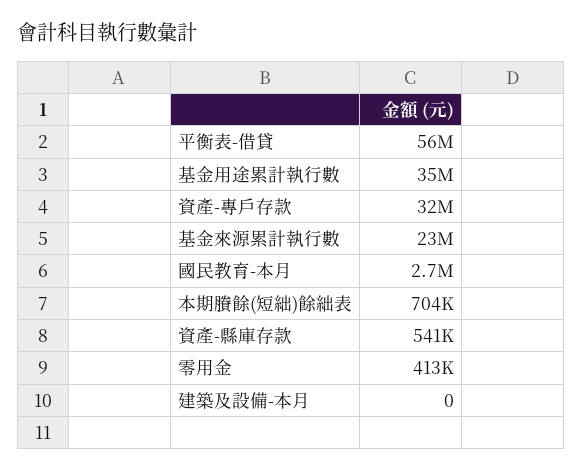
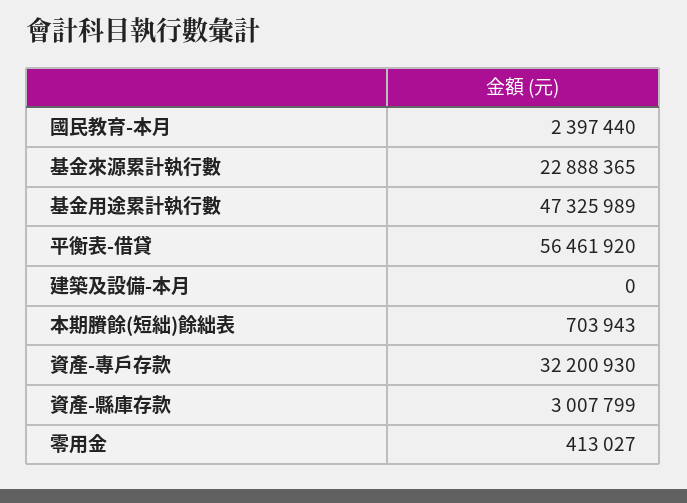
基金用途累計執行數: 35000000 -> 47325989
國民教育-本月: 2700000 -> 2397440
資產-縣庫存款: 541000 -> 3007799

